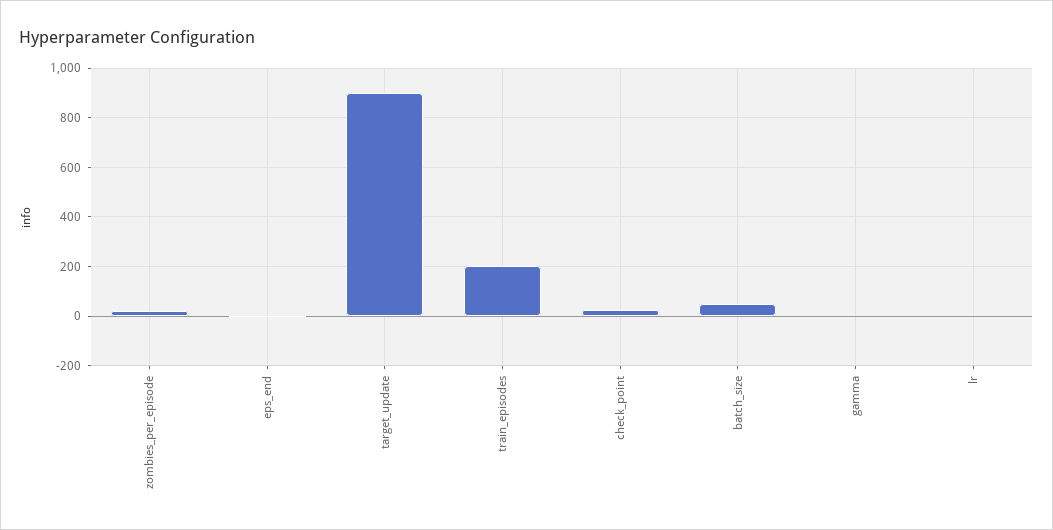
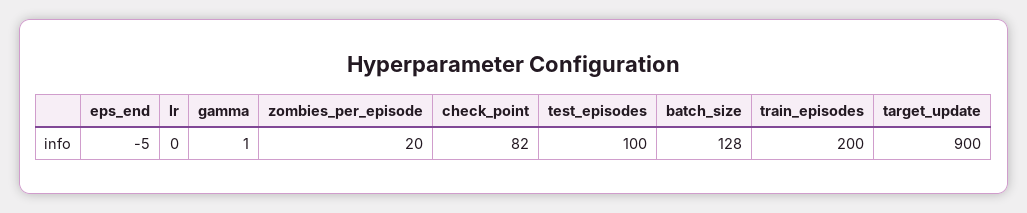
check_point: 25 -> 82
batch_size: 50 -> 128
test_episodes: none -> 100

